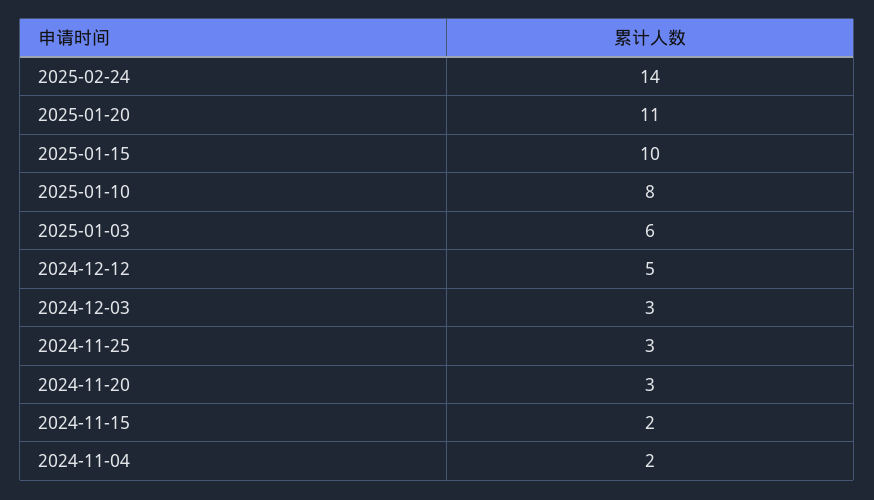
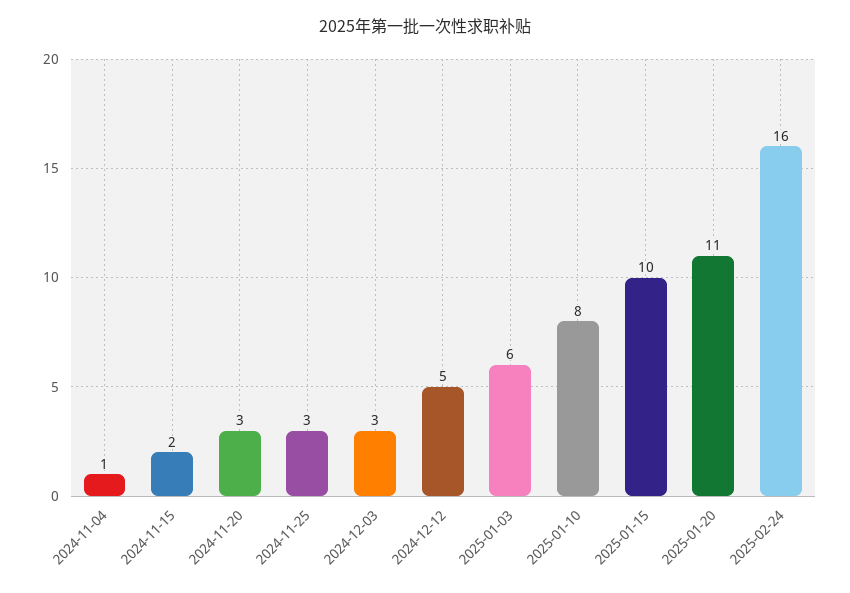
2025-02-24: 14 -> 16
2024-11-04: 2 -> 1

